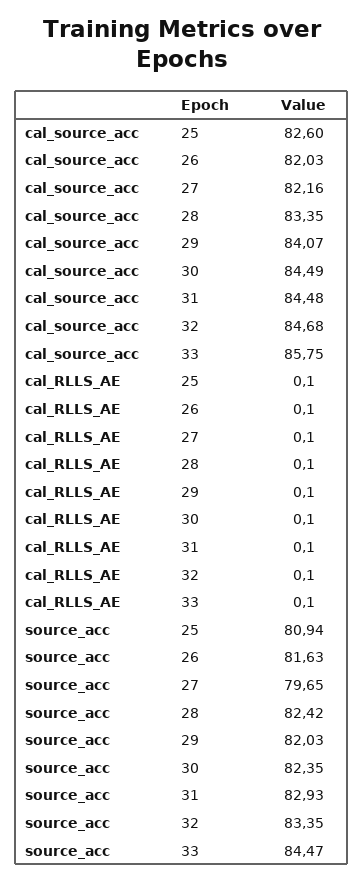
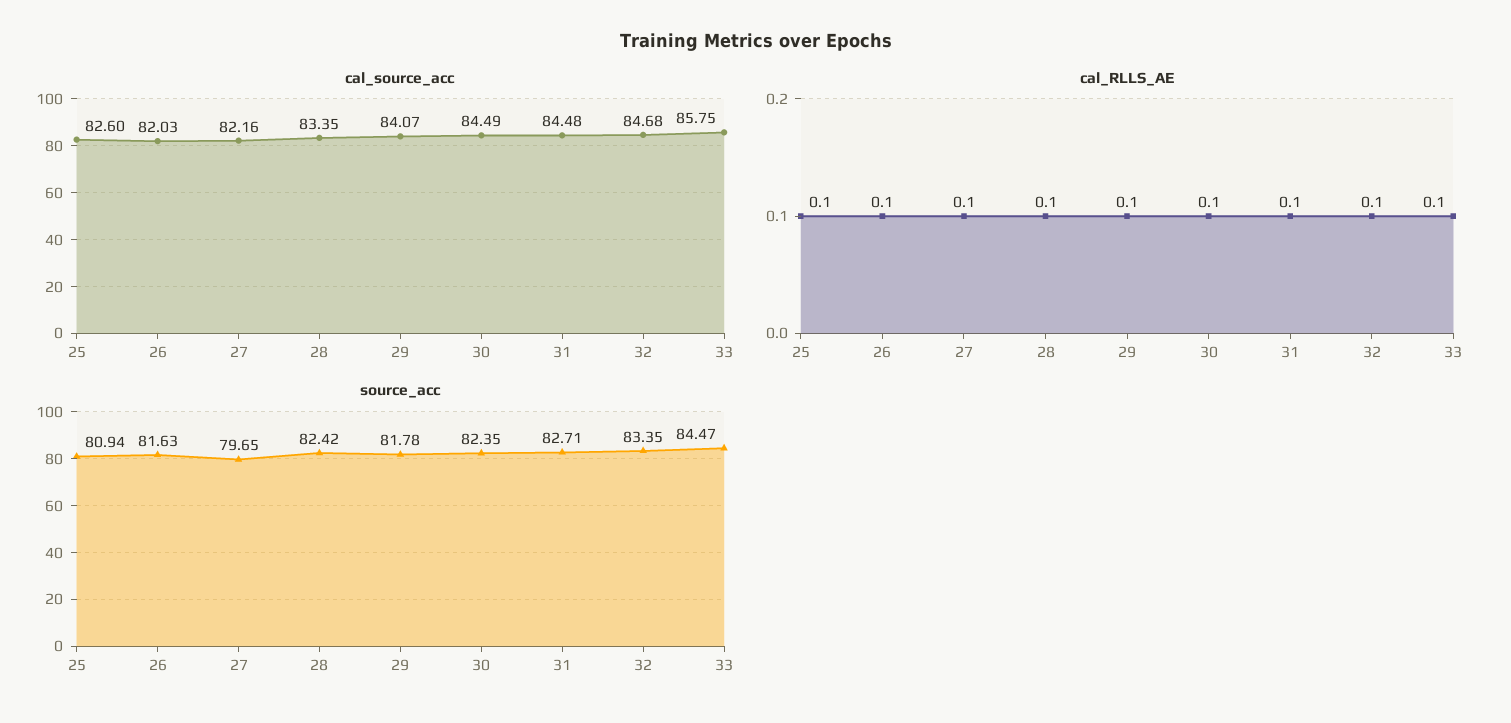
source_acc, 29: 82.03 -> 81.78
source_acc, 31: 82.93 -> 82.71

